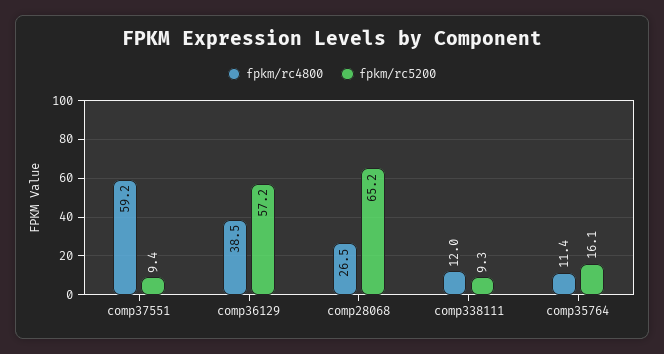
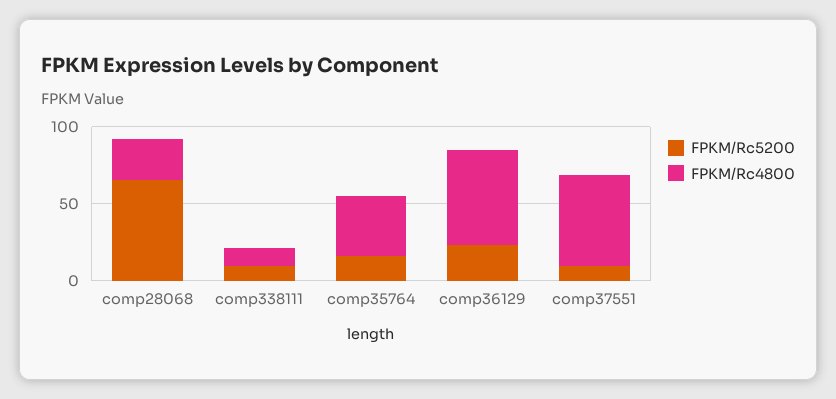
fpkm/rc4800, comp36129: 38.5 -> 60
fpkm/rc5200, comp36129: 57.2 -> 20
fpkm/rc4800, comp35764: 11.4 -> 40

